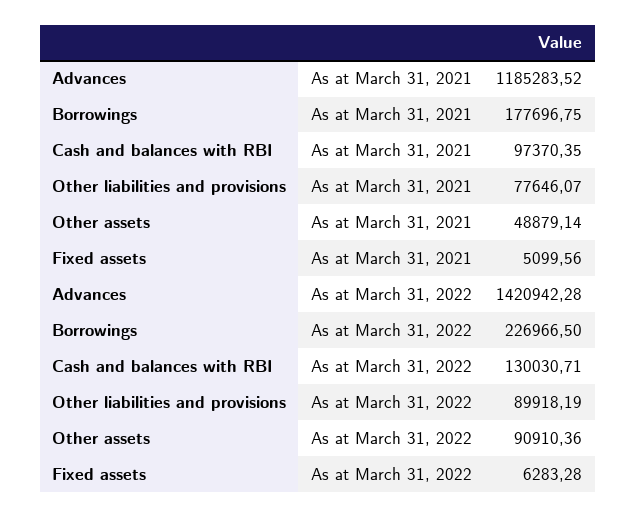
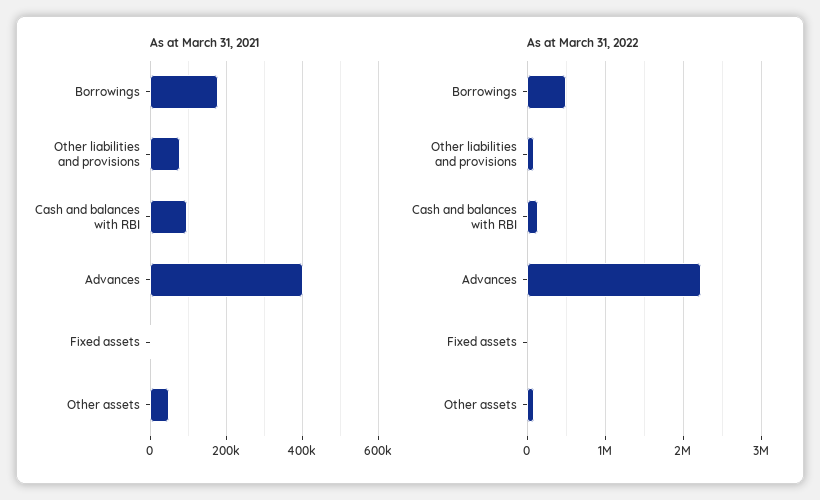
As at March 31, 2021, Advances: 1185283.52 -> 400000
As at March 31, 2022, Advances: 1420942.28 -> 2200000
As at March 31, 2022, Borrowings: 226966.5 -> 500000

